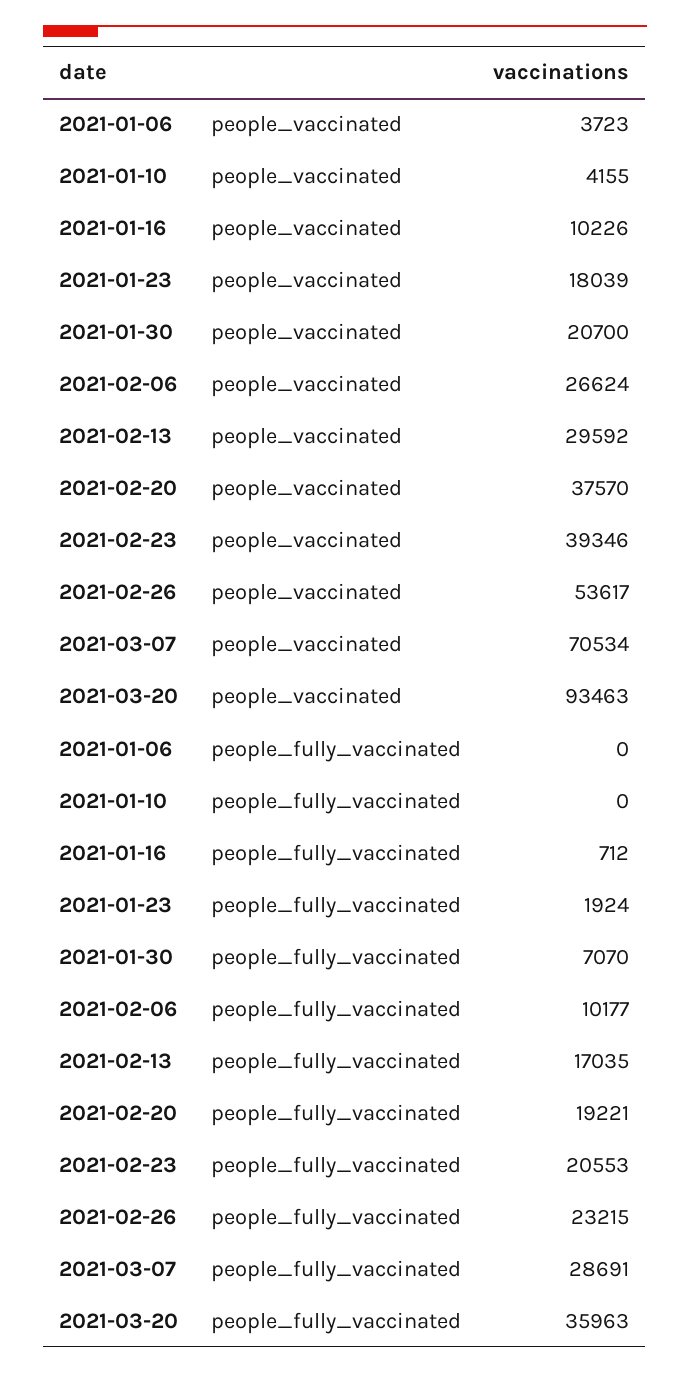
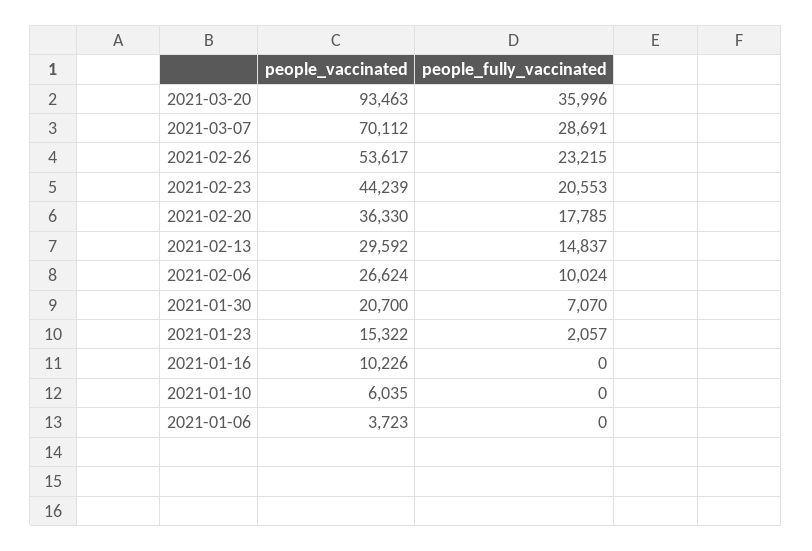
2021-01-10, people_vaccinated: 4155 -> 6035
2021-01-23, people_vaccinated: 18039 -> 15322
2021-02-20, people_vaccinated: 37570 -> 36330
2021-02-23, people_vaccinated: 39346 -> 44239
2021-03-07, people_vaccinated: 70534 -> 70112
2021-01-16, people_fully_vaccinated: 712 -> 0
2021-01-23, people_fully_vaccinated: 1924 -> 2057
2021-02-06, people_fully_vaccinated: 10177 -> 10024
2021-02-13, people_fully_vaccinated: 17035 -> 14837
2021-02-20, people_fully_vaccinated: 19221 -> 17785
2021-03-20, people_fully_vaccinated: 35963 -> 35996

